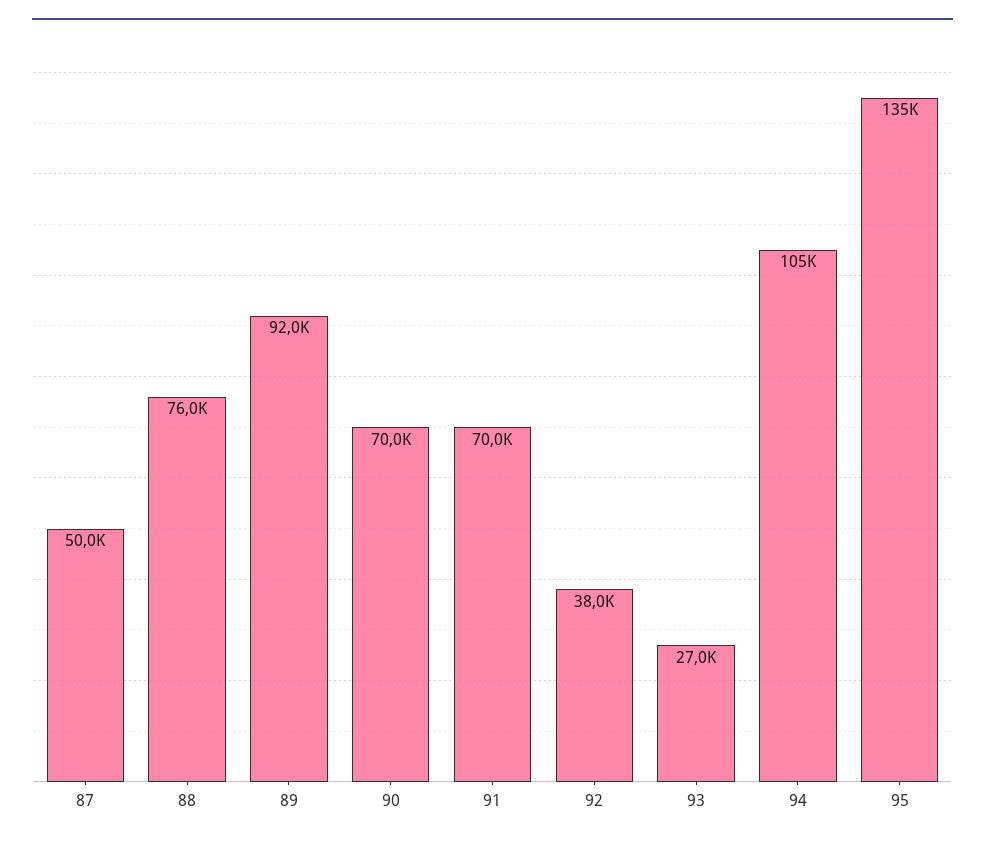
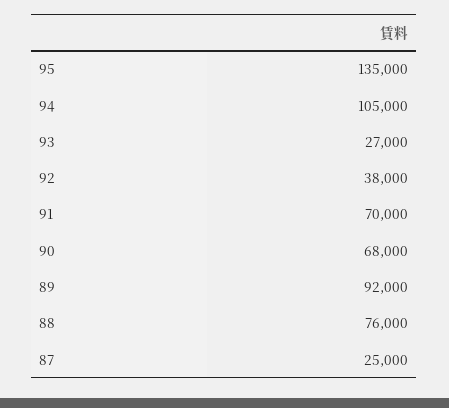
87: 50000 -> 25000
90: 70000 -> 68000

